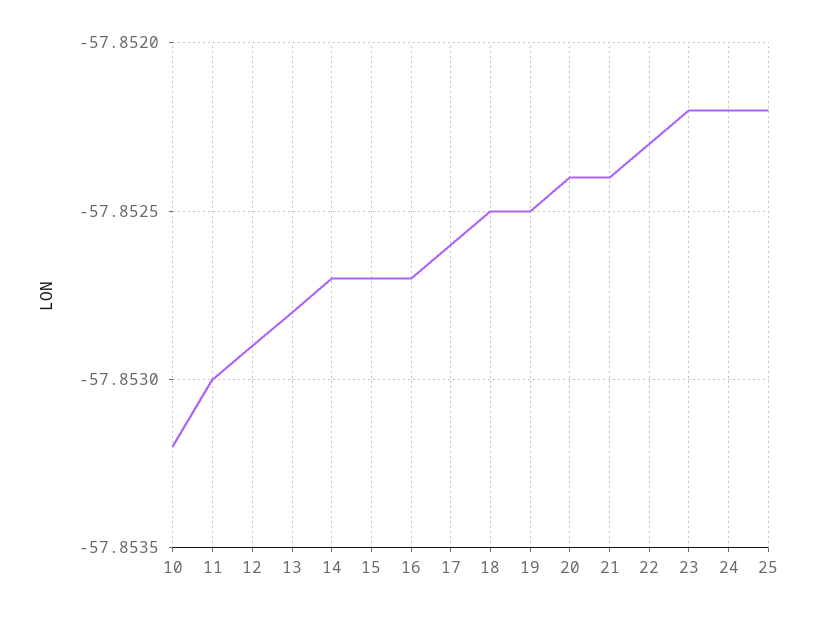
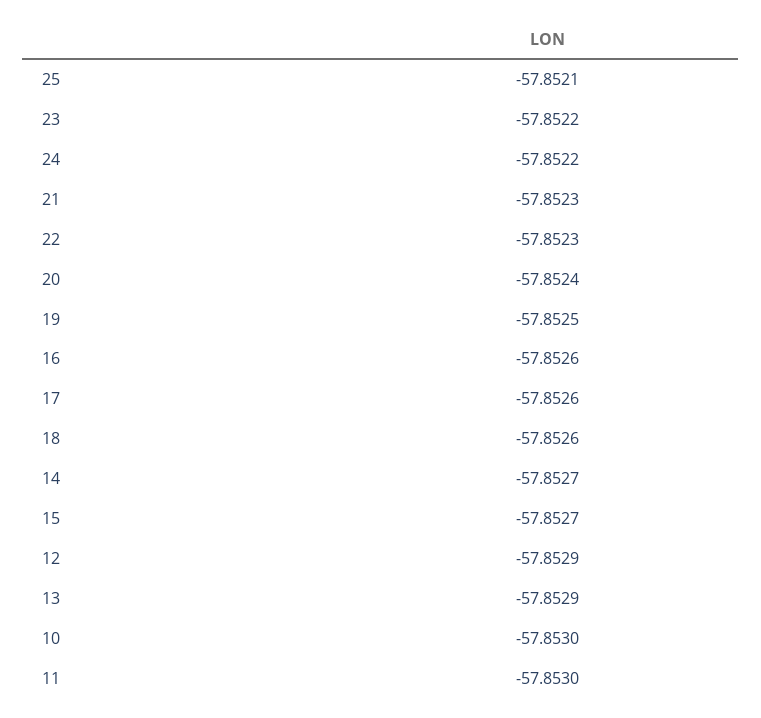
10: -57.8532 -> -57.853
13: -57.8528 -> -57.8529
16: -57.8527 -> -57.8526
18: -57.8525 -> -57.8526
21: -57.8524 -> -57.8523
25: -57.8522 -> -57.8521

